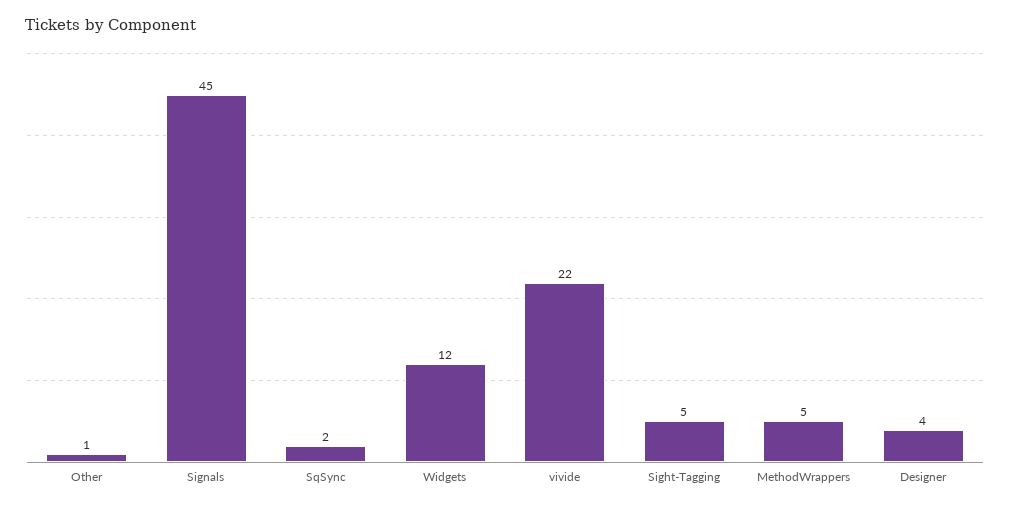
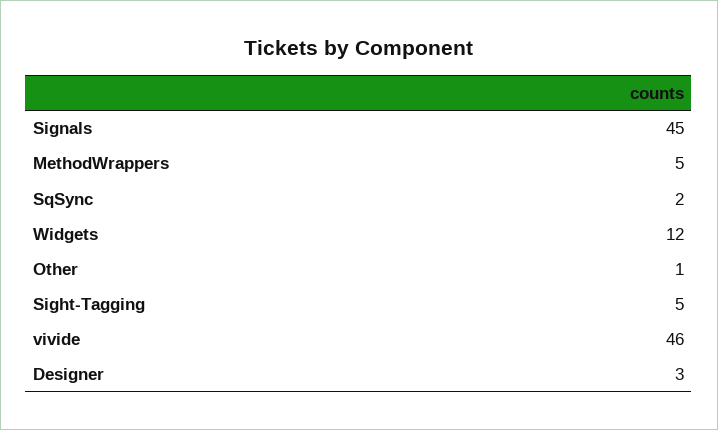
vivide: 22 -> 46
Designer: 4 -> 3

